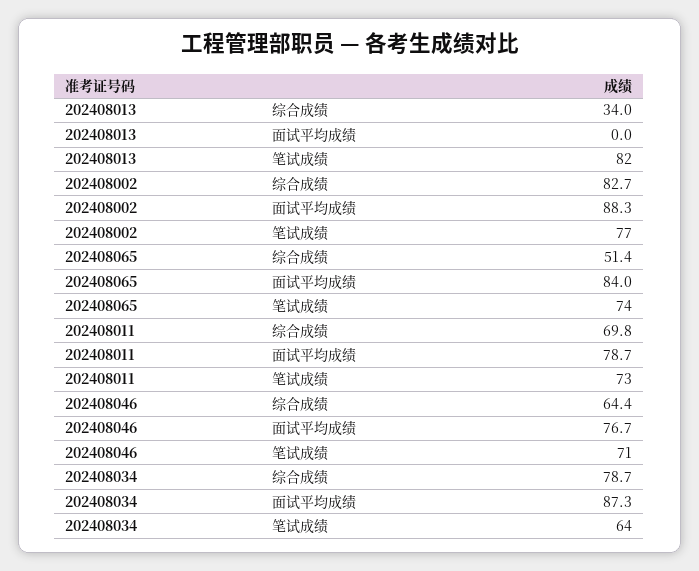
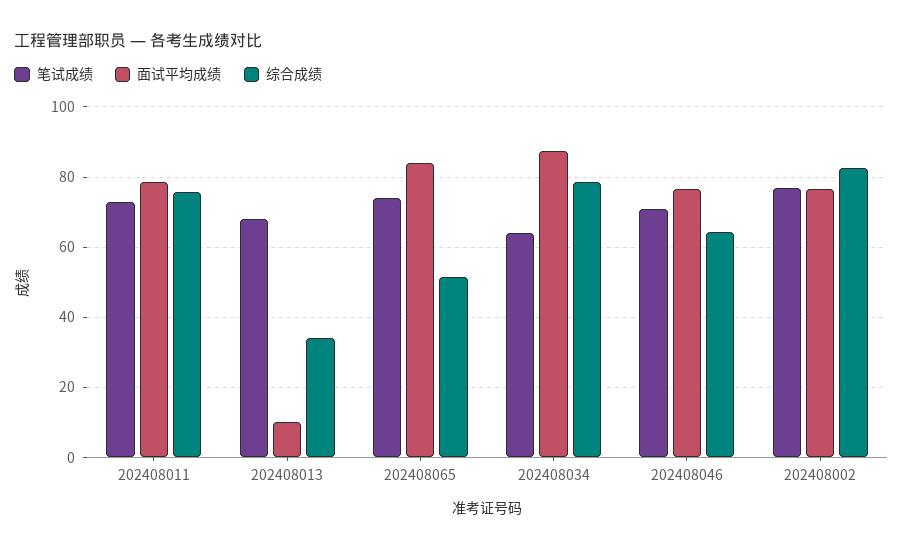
面试平均成绩, 202408013: 0 -> 10
笔试成绩, 202408013: 82 -> 68
面试平均成绩, 202408002: 88.3 -> 76
综合成绩, 202408011: 69.8 -> 76

